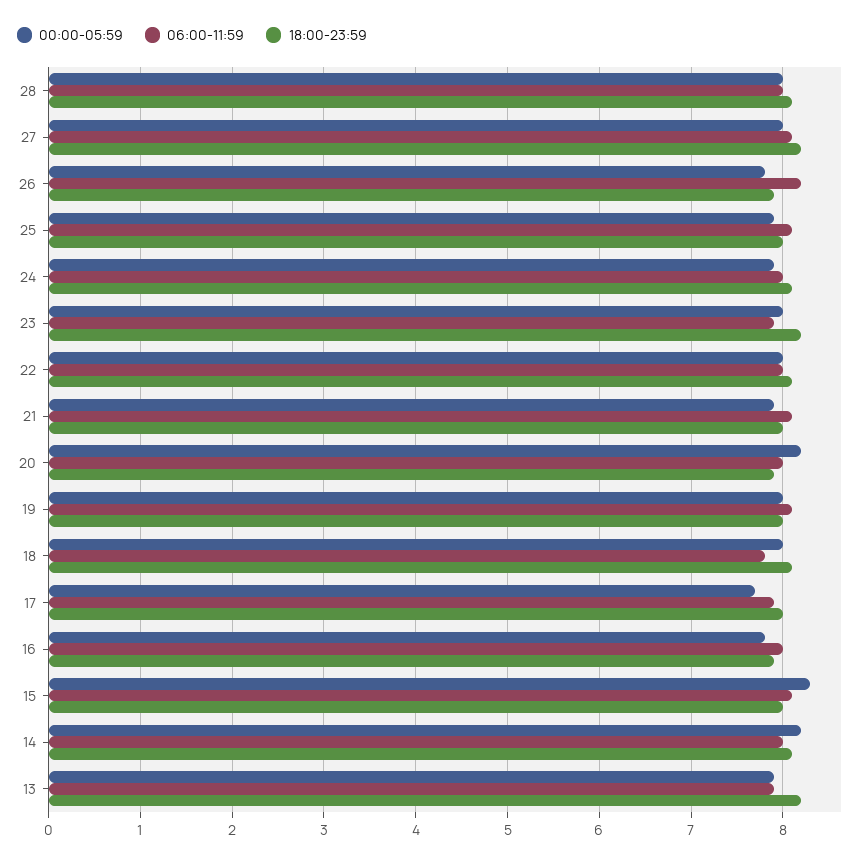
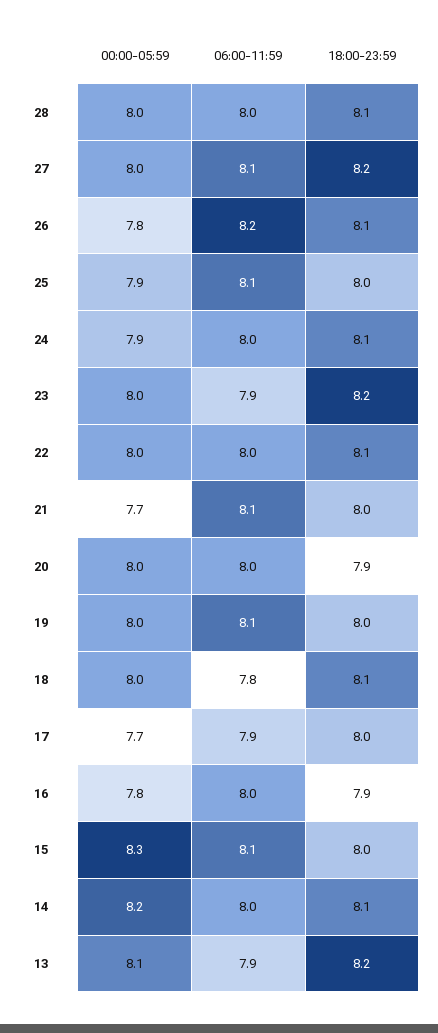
18:00-23:59, 26: 7.9 -> 8.1
00:00-05:59, 21: 7.9 -> 7.7
00:00-05:59, 20: 8.2 -> 8
00:00-05:59, 13: 7.9 -> 8.1

